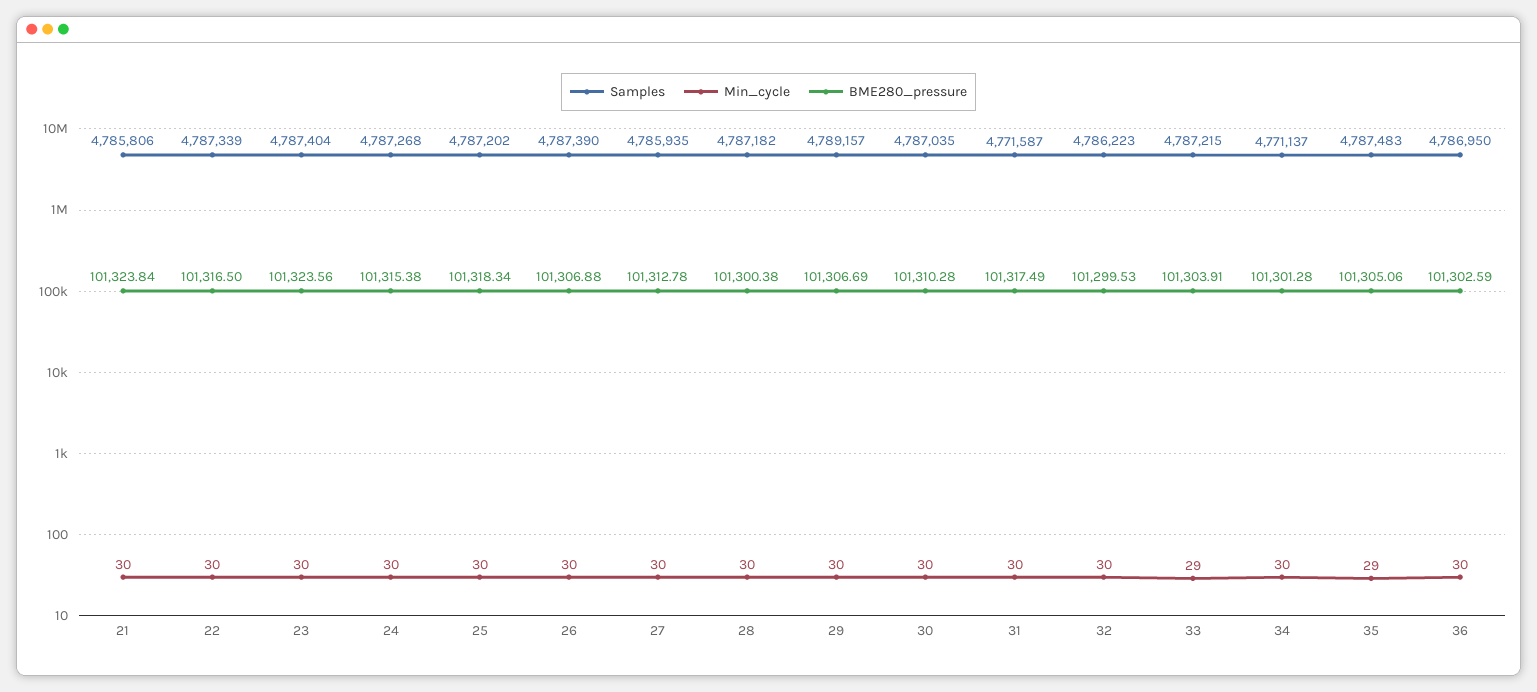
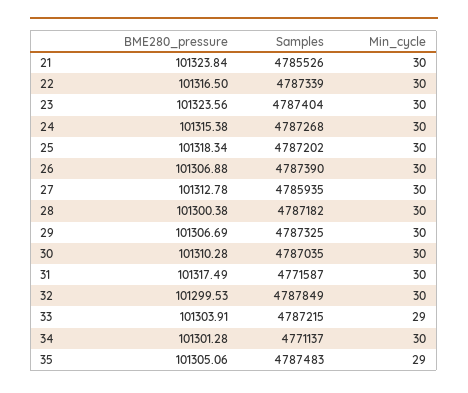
Samples, 21: 4785806 -> 4785526
Samples, 29: 4789157 -> 4787325
Samples, 32: 4786223 -> 4787849
Samples, 36: 4786950 -> none
Min_cycle, 36: 30 -> none
BME280_pressure, 36: 101302.59 -> none

